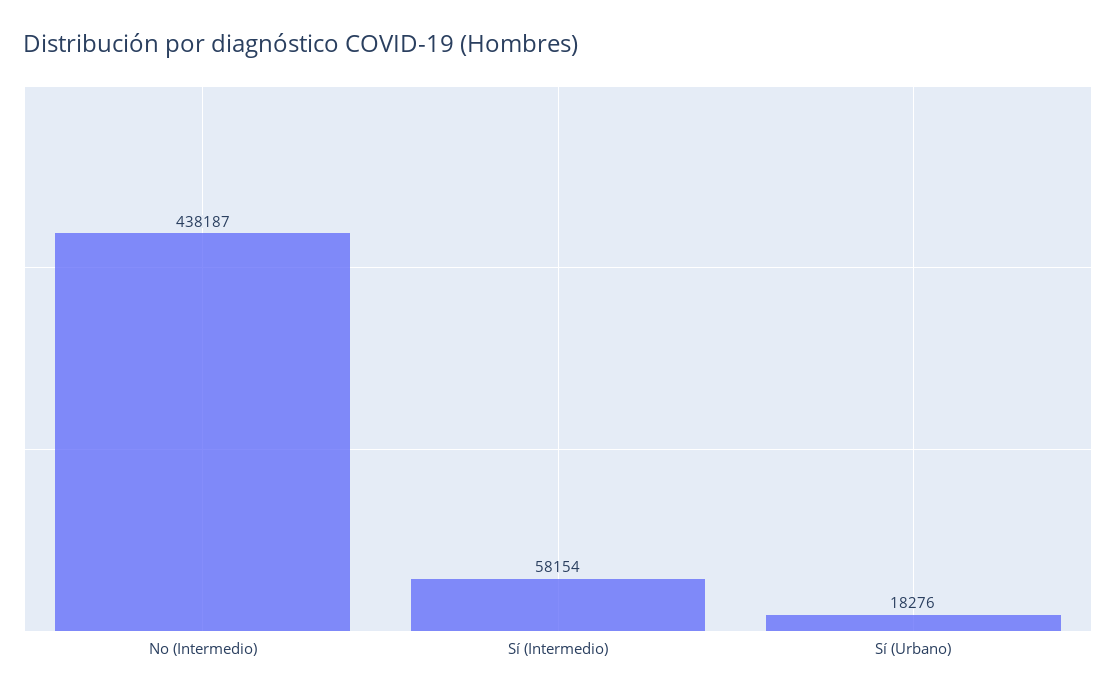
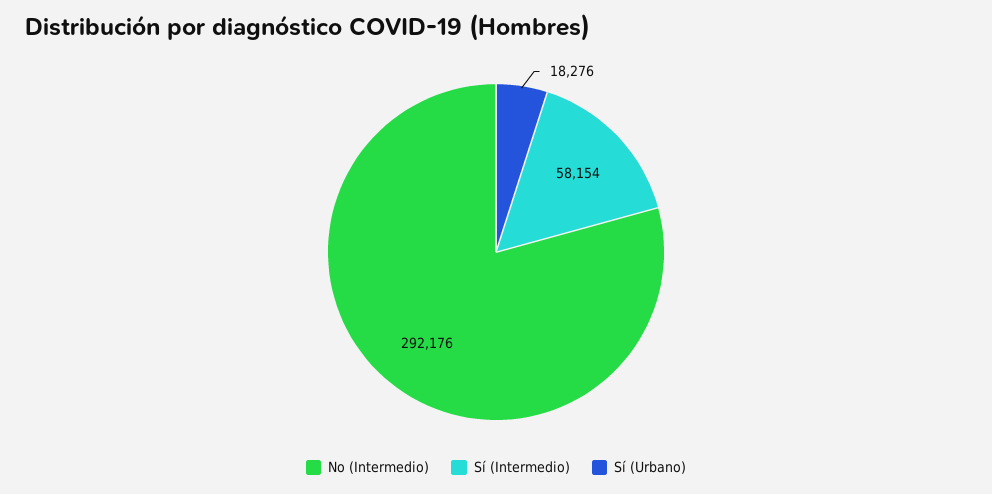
No (Intermedio): 438187 -> 292176

